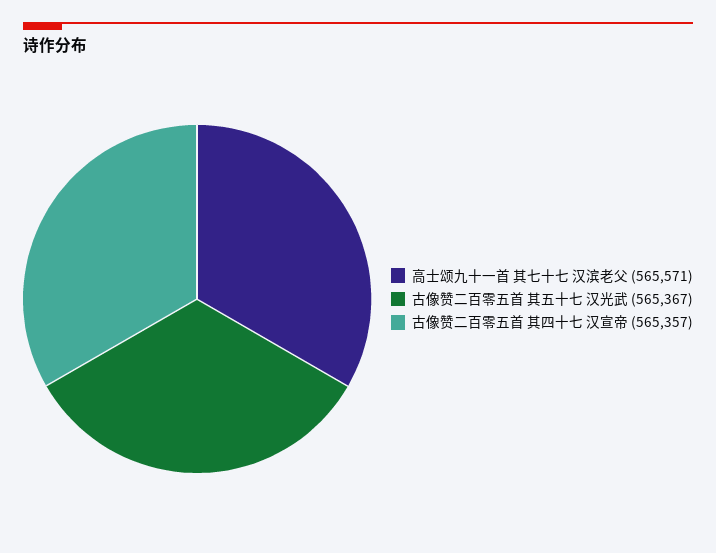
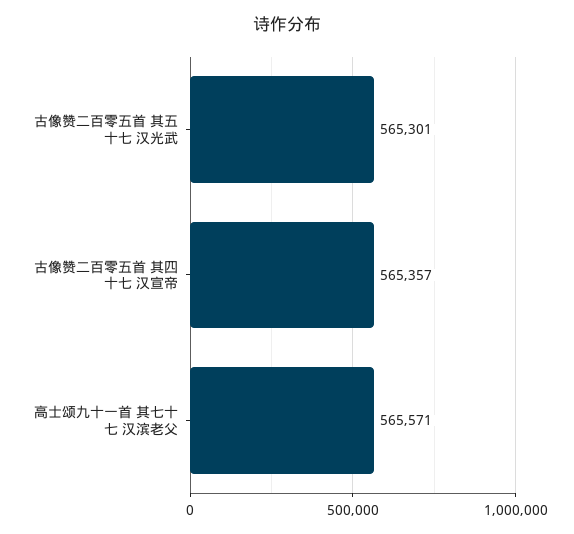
古像赞二百零五首 其五十七 汉光武: 565367 -> 565301

